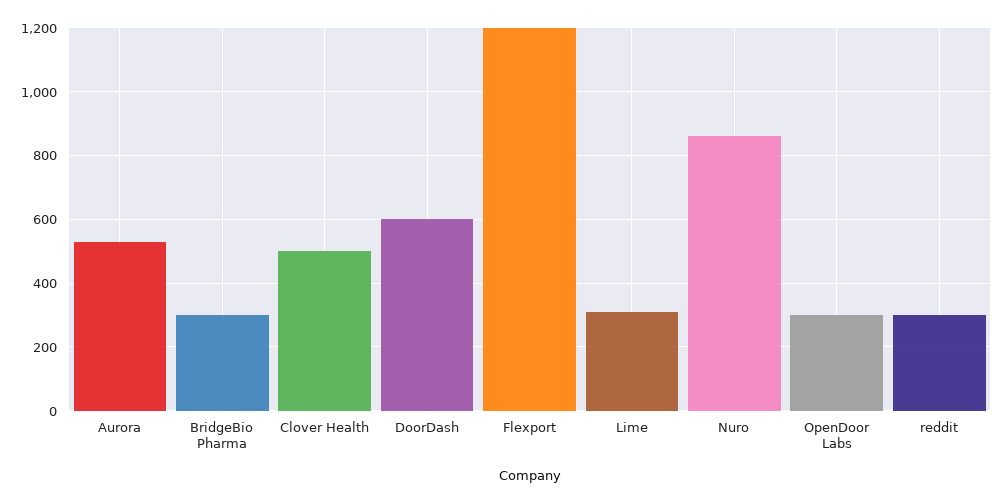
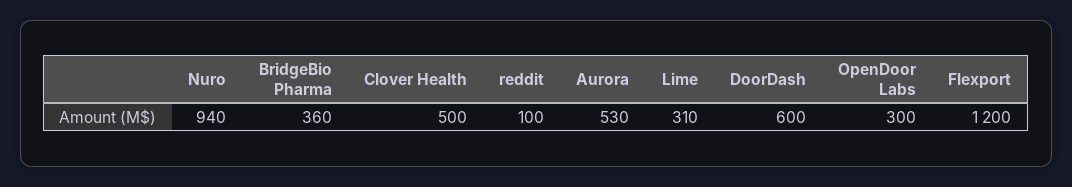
BridgeBio Pharma: 300 -> 360
Nuro: 860 -> 940
reddit: 300 -> 100

